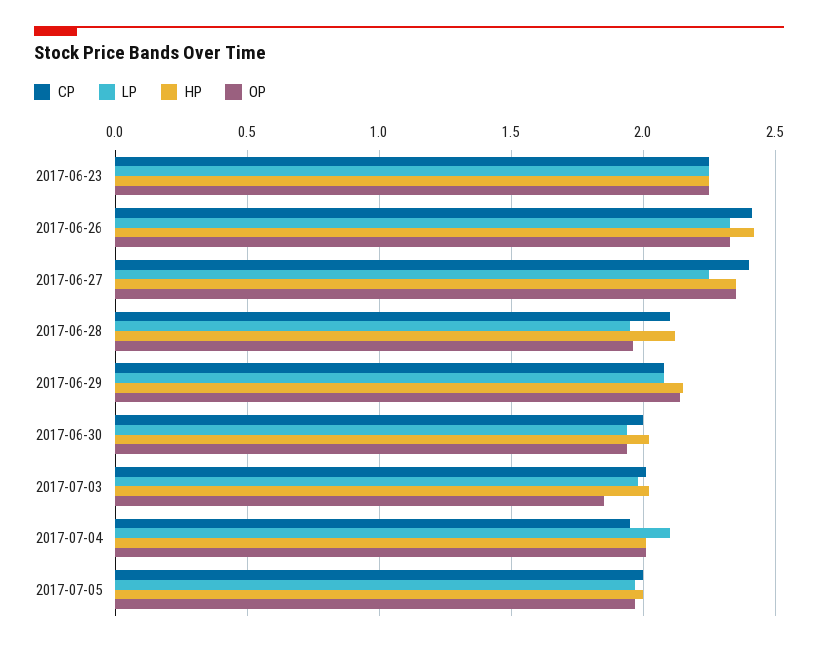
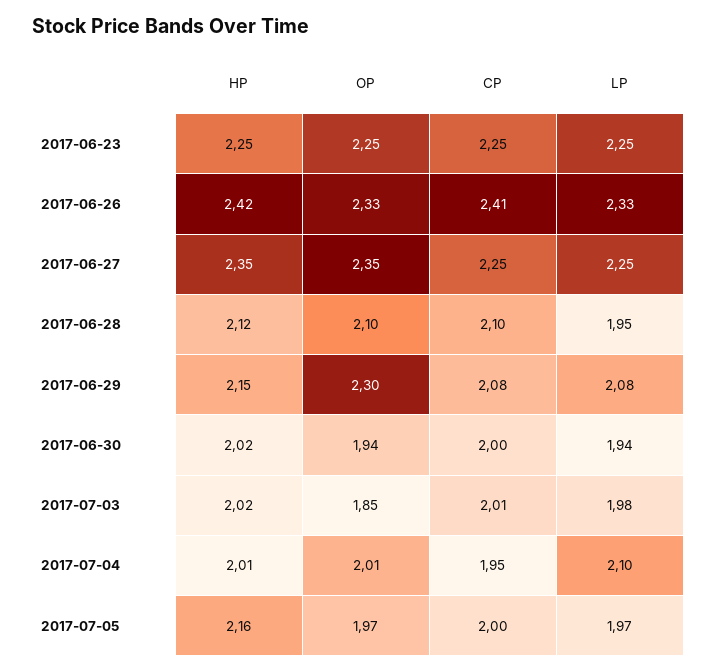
CP, 2017-06-27: 2.4 -> 2.25
OP, 2017-06-28: 1.95 -> 2.1
OP, 2017-06-29: 2.15 -> 2.3
HP, 2017-07-05: 2 -> 2.16

